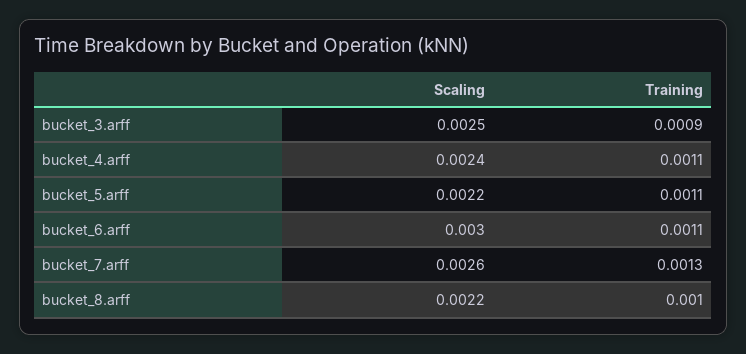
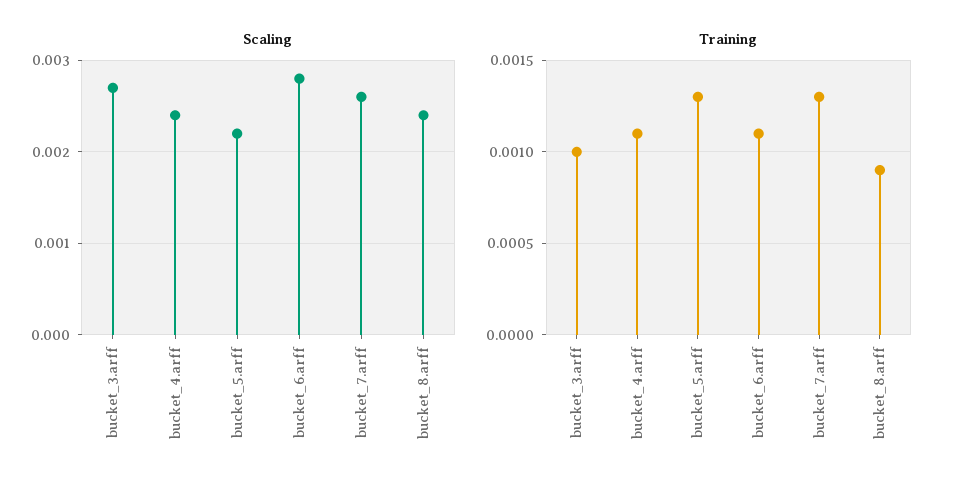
Scaling, bucket_3.arff: 0.0025 -> 0.0027
Training, bucket_3.arff: 0.0009 -> 0.001
Training, bucket_5.arff: 0.0011 -> 0.0013
Scaling, bucket_6.arff: 0.003 -> 0.0028
Scaling, bucket_8.arff: 0.0022 -> 0.0024
Training, bucket_8.arff: 0.001 -> 0.0009

